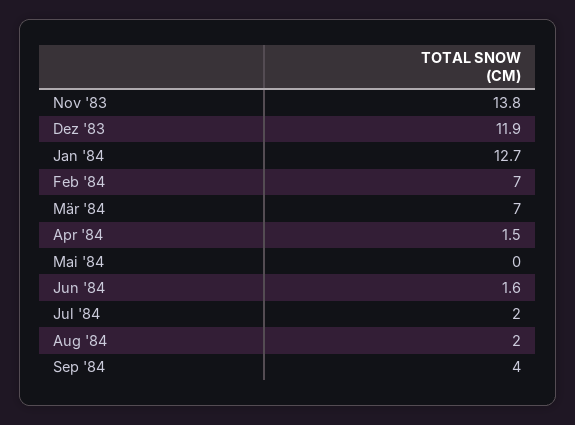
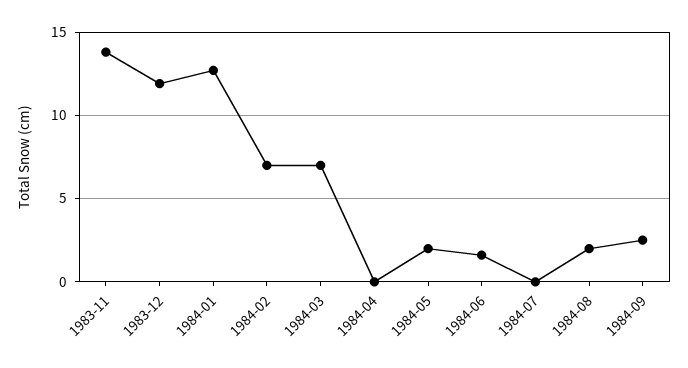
Apr '84: 1.5 -> 0
Mai '84: 0 -> 2
Jul '84: 2 -> 0
Sep '84: 4 -> 2.5

